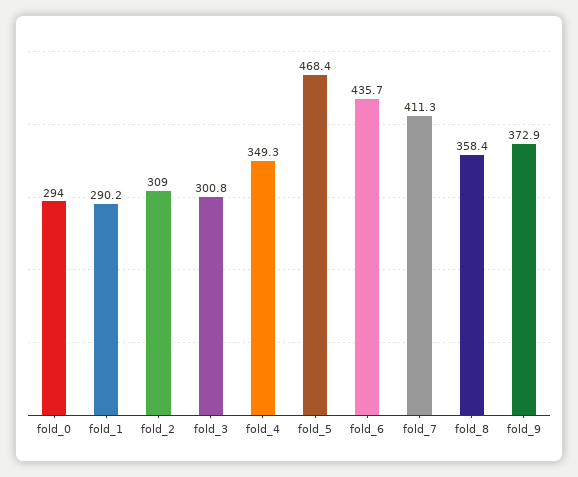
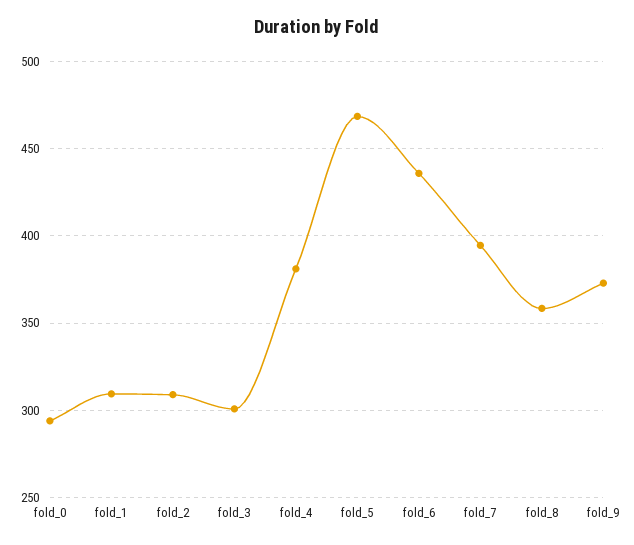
fold_1: 290.2 -> 310
fold_4: 349.3 -> 380
fold_7: 411.3 -> 395

